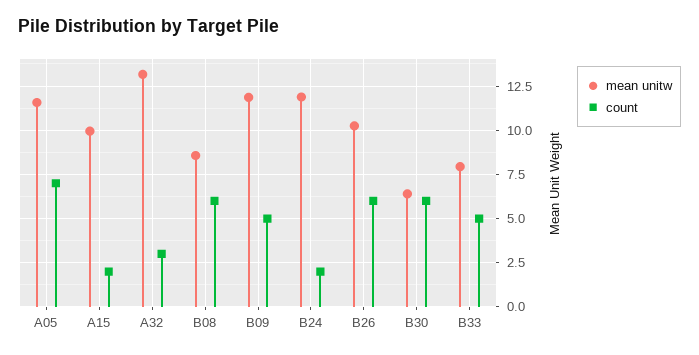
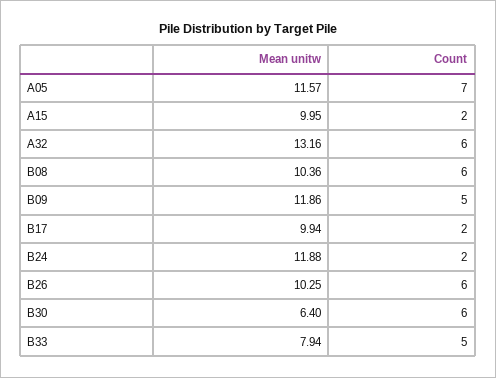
count, A32: 3 -> 6
mean unitw, B08: 8.5 -> 10.36
mean unitw, B17: none -> 9.94
count, B17: none -> 2

